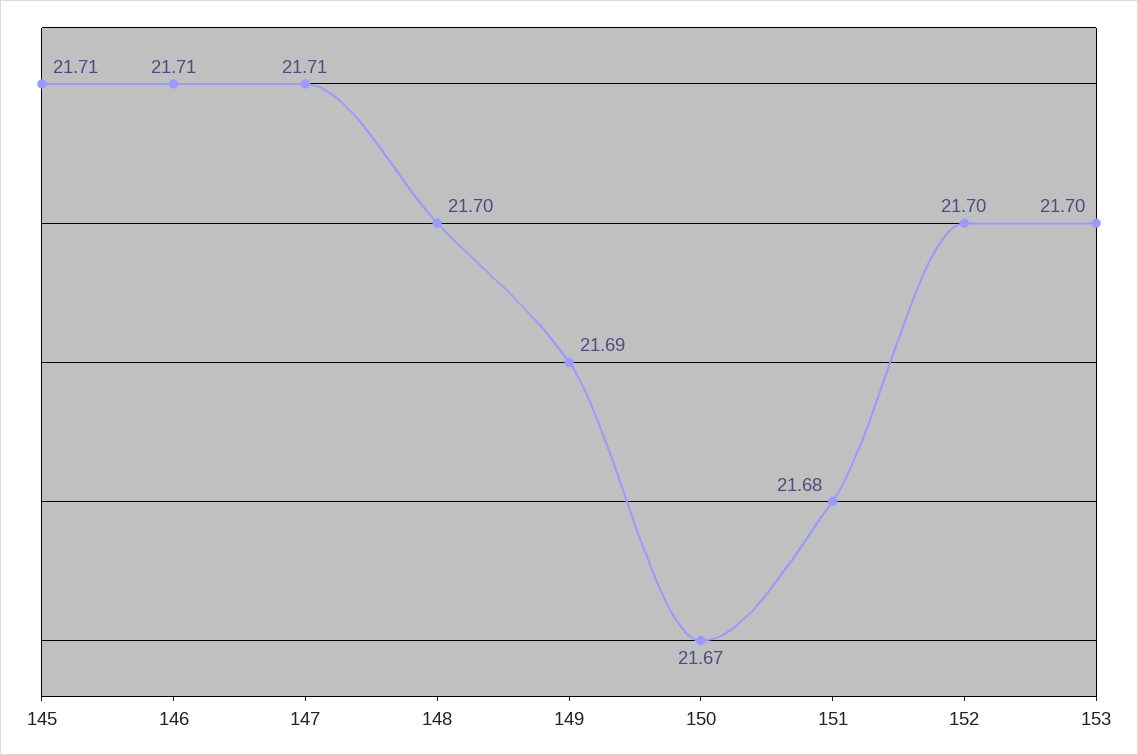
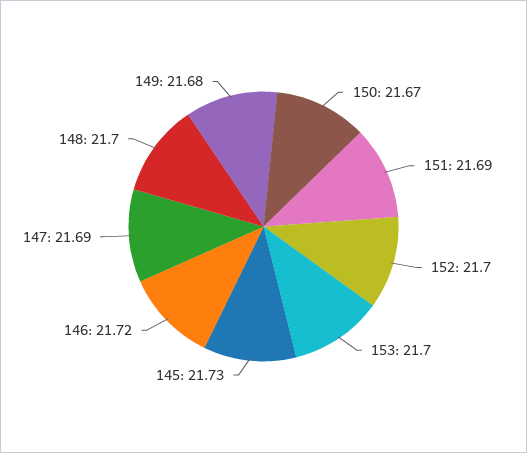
145: 21.71 -> 21.73
146: 21.71 -> 21.72
147: 21.71 -> 21.69
149: 21.69 -> 21.68
151: 21.68 -> 21.69

